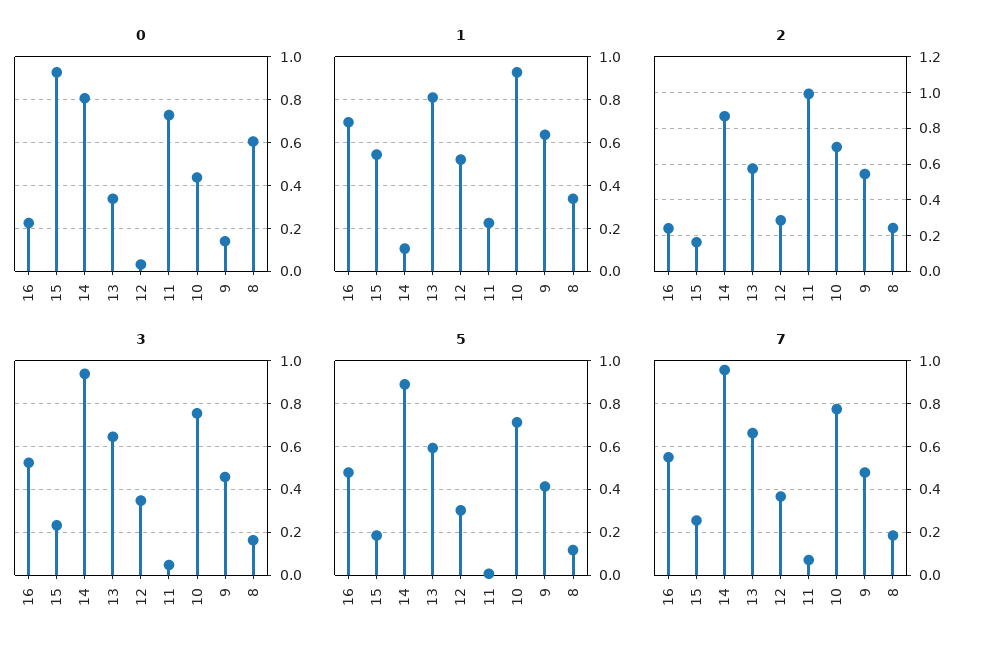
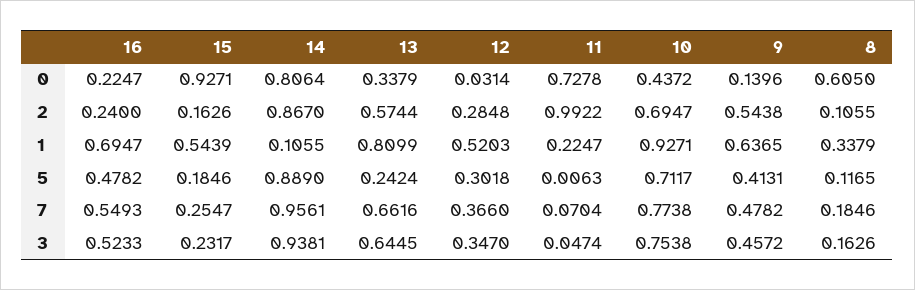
2, 8: 0.25 -> 0.1055
5, 13: 0.6 -> 0.2424

